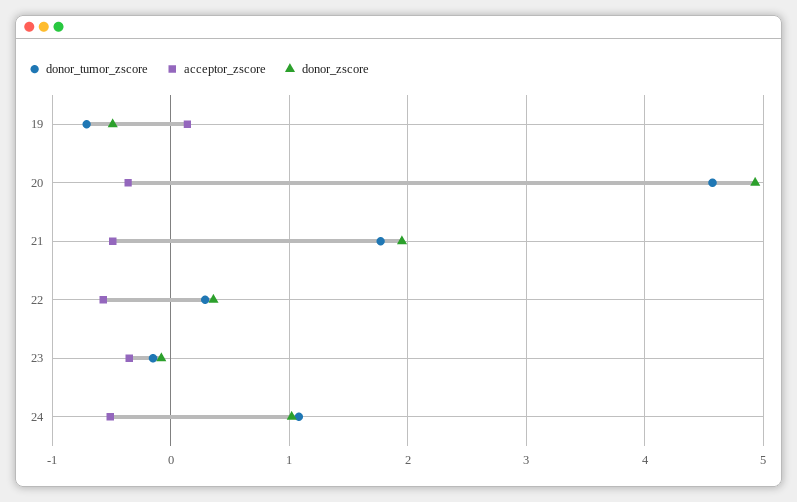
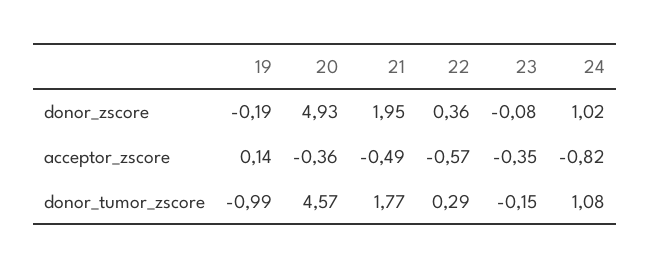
donor_tumor_zscore, 19: -0.7 -> -0.99
donor_zscore, 19: -0.5 -> -0.19
acceptor_zscore, 24: -0.5 -> -0.82

